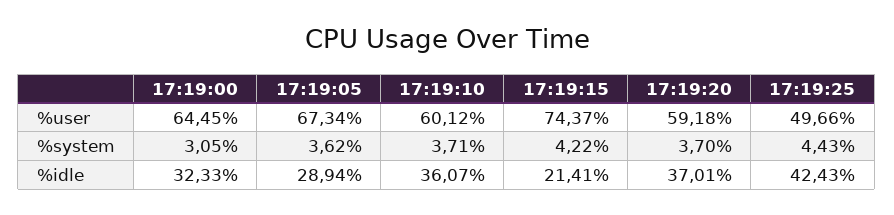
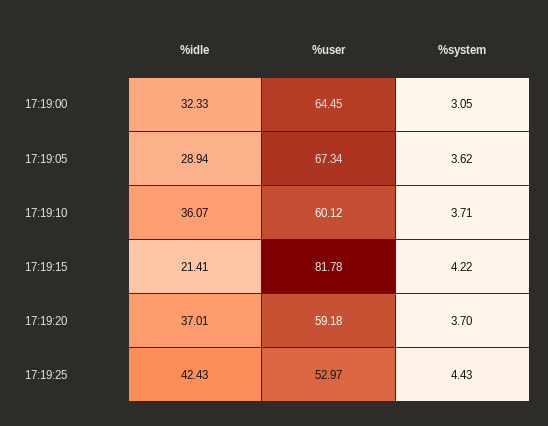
17:19:15, %user: 74.37 -> 81.78
17:19:25, %user: 49.66 -> 52.97

